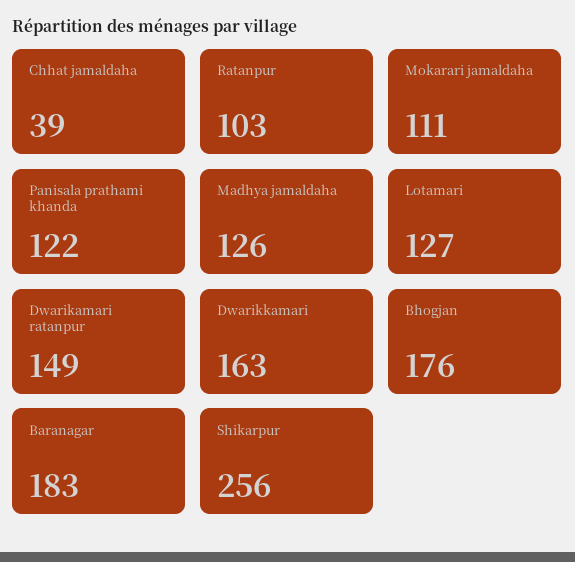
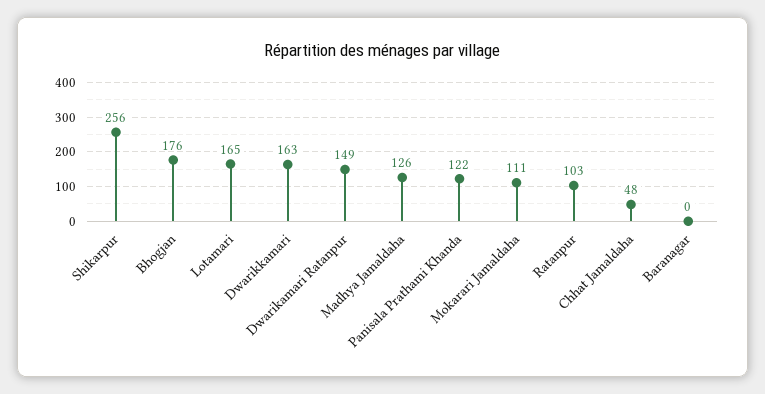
Chhat jamaldaha: 39 -> 48
Lotamari: 127 -> 165
Baranagar: 183 -> 0

